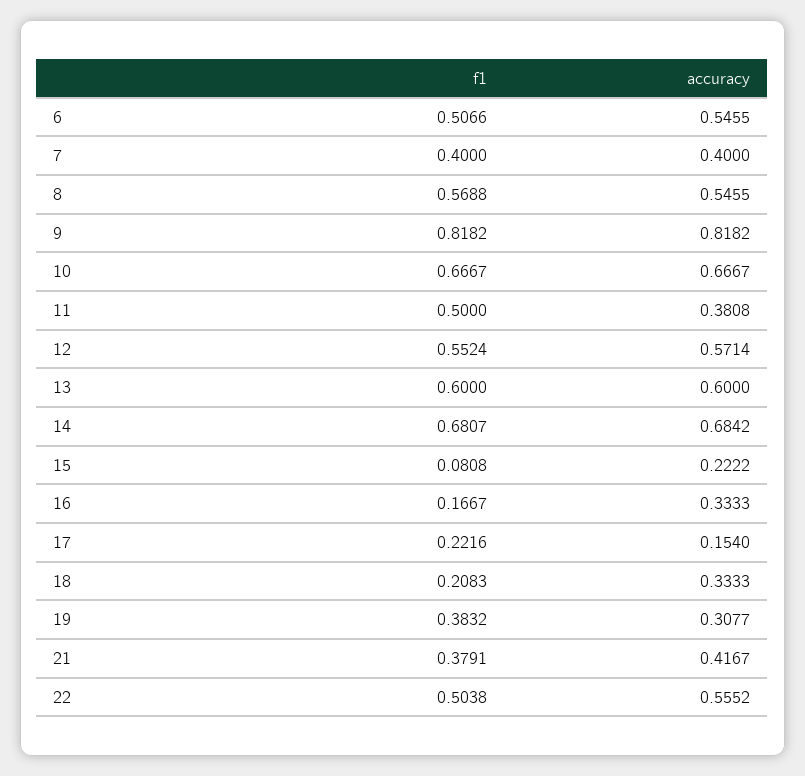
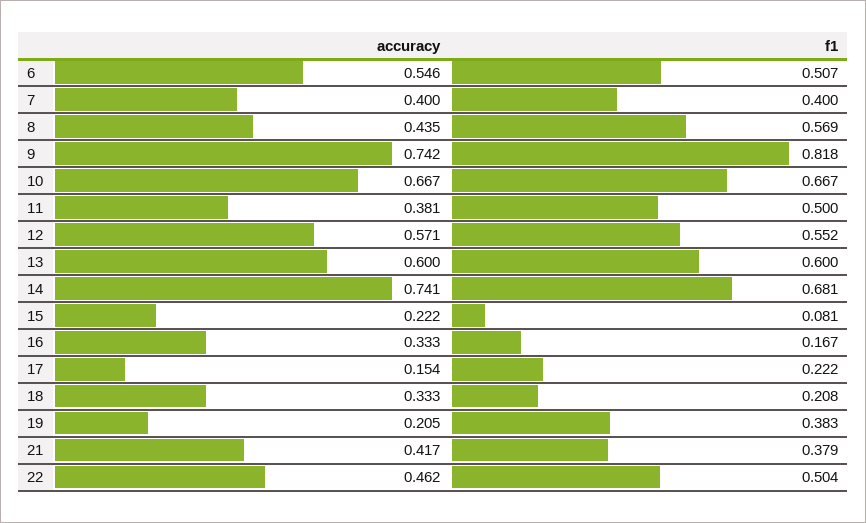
accuracy, 8: 0.5455 -> 0.435
accuracy, 9: 0.8182 -> 0.742
accuracy, 14: 0.6842 -> 0.741
accuracy, 19: 0.3077 -> 0.205
accuracy, 22: 0.5552 -> 0.462

